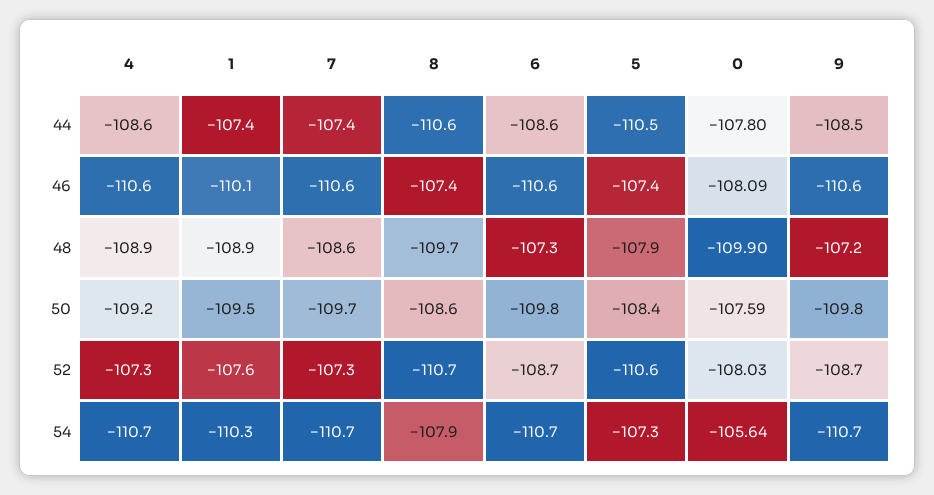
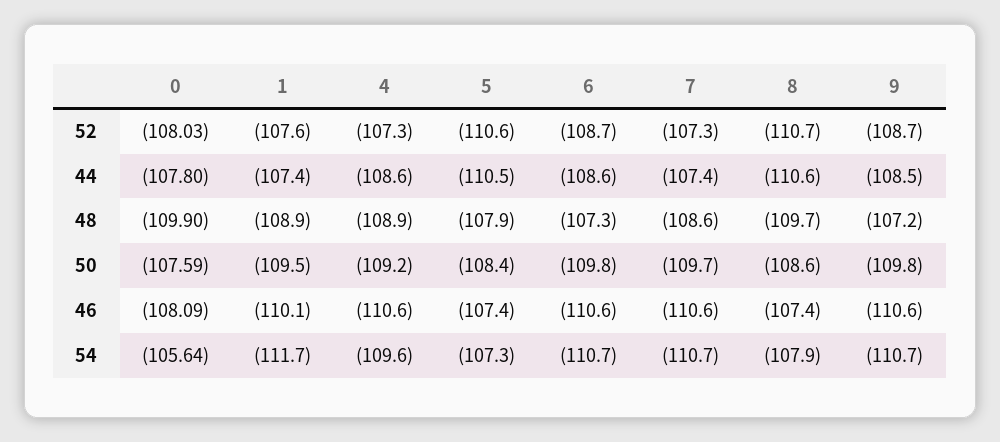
4, 54: -110.7 -> -109.6
1, 54: -110.3 -> -111.7

